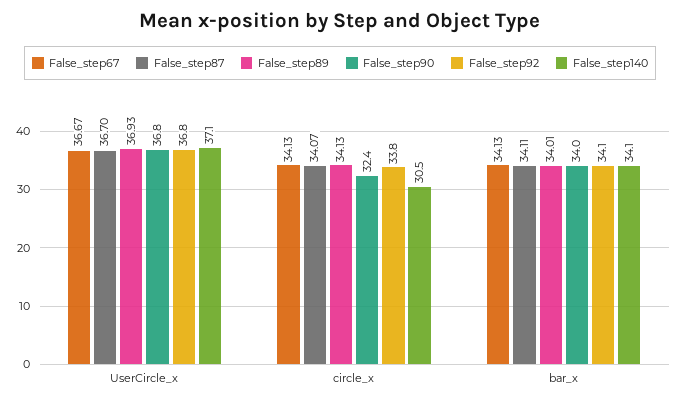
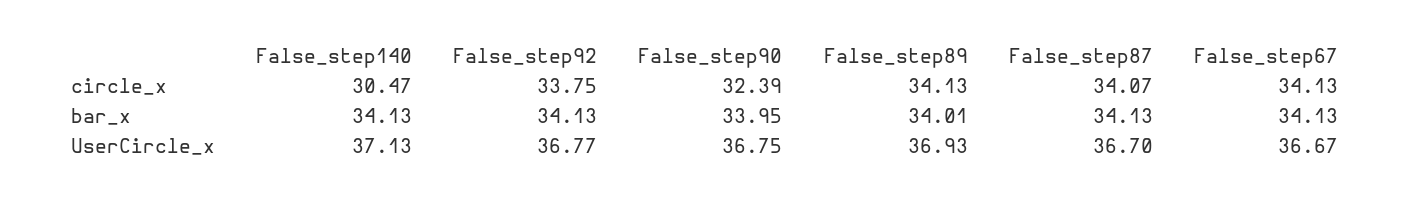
False_step87, bar_x: 34.11 -> 34.13

